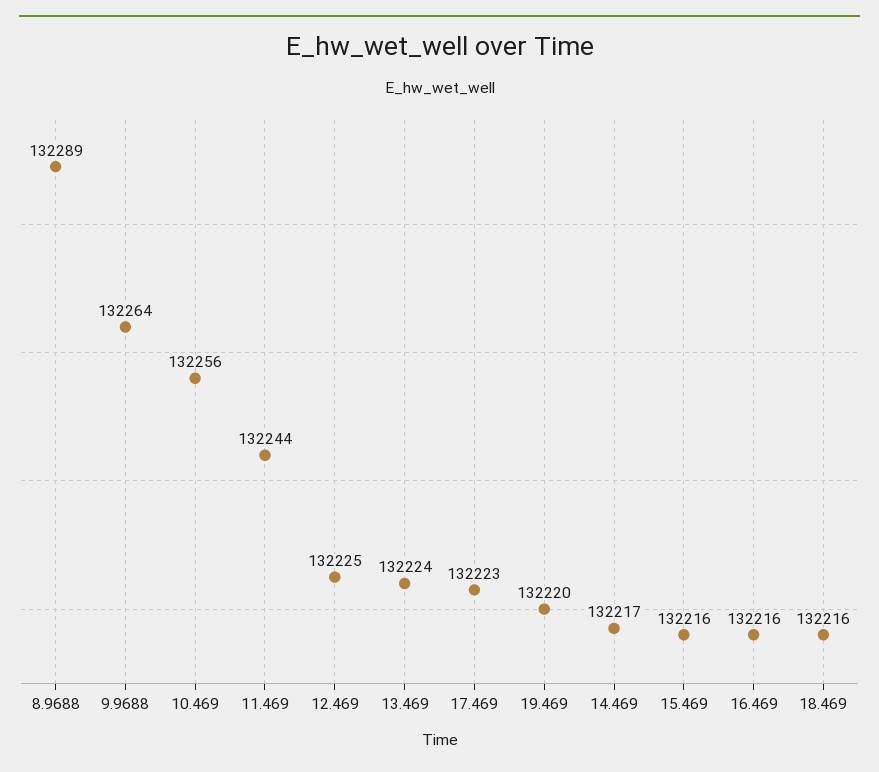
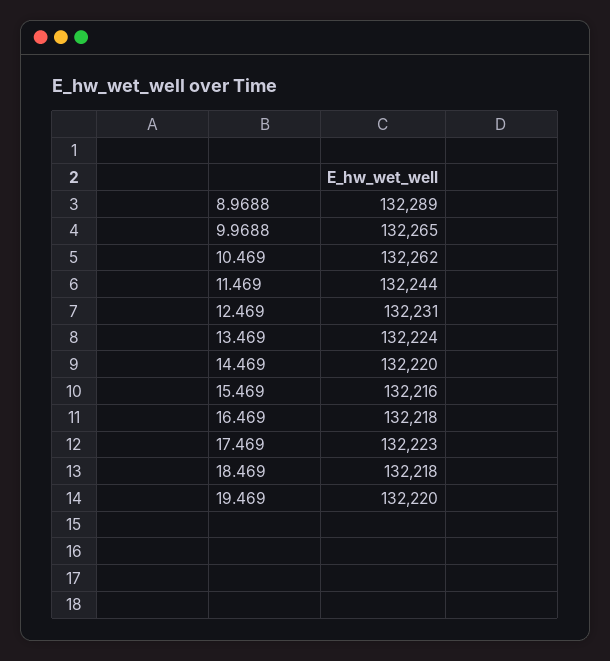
9.9688: 132264 -> 132265
10.469: 132256 -> 132262
12.469: 132225 -> 132231
14.469: 132217 -> 132220
16.469: 132216 -> 132218
18.469: 132216 -> 132218

